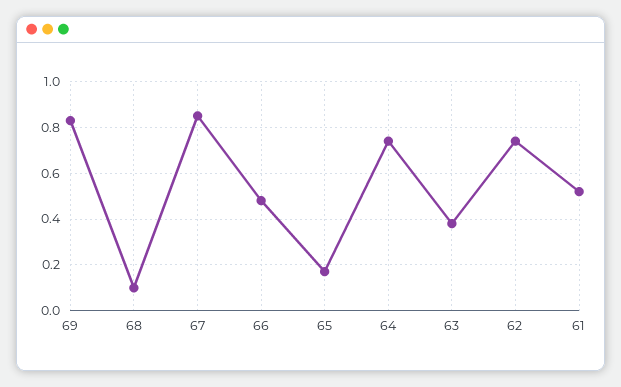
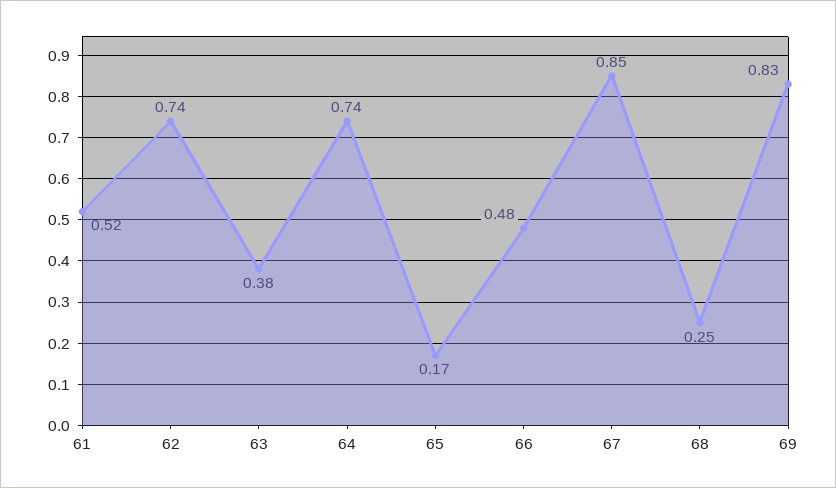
68: 0.1 -> 0.25

